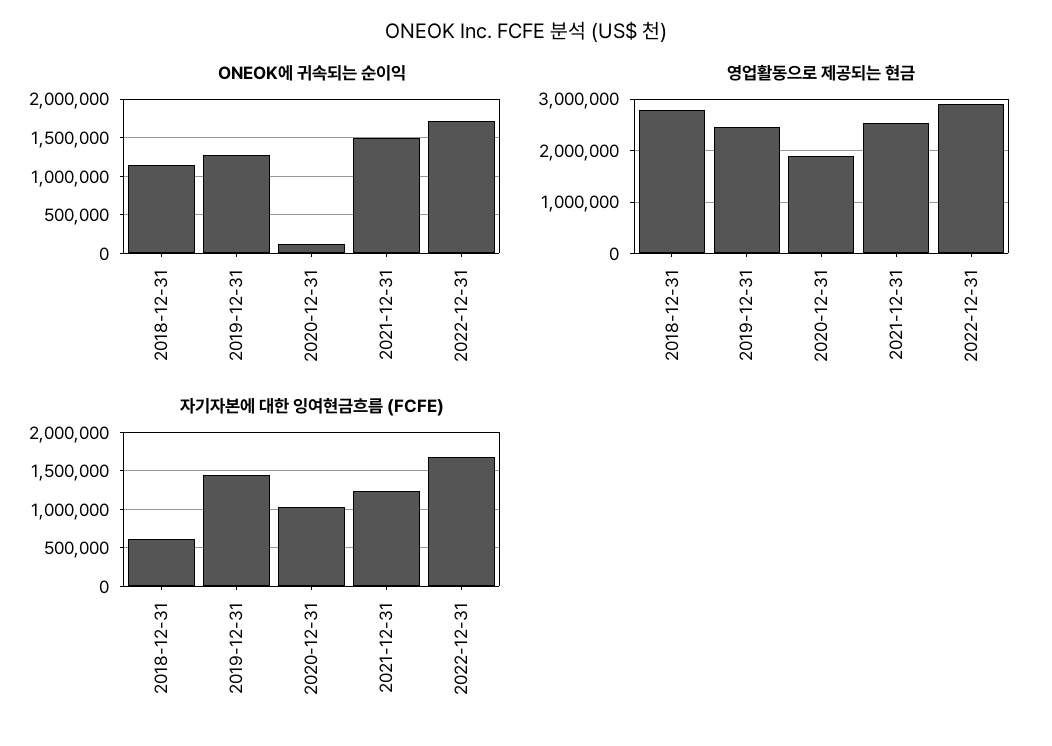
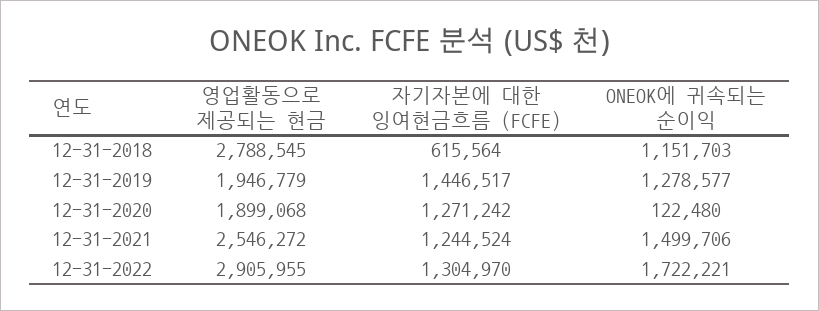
영업활동으로 제공되는 현금, 2019-12-31: 2400000 -> 1946779
자기자본에 대한 잉여현금흐름 (FCFE), 2020-12-31: 1000000 -> 1271242
자기자본에 대한 잉여현금흐름 (FCFE), 2022-12-31: 1700000 -> 1304970

